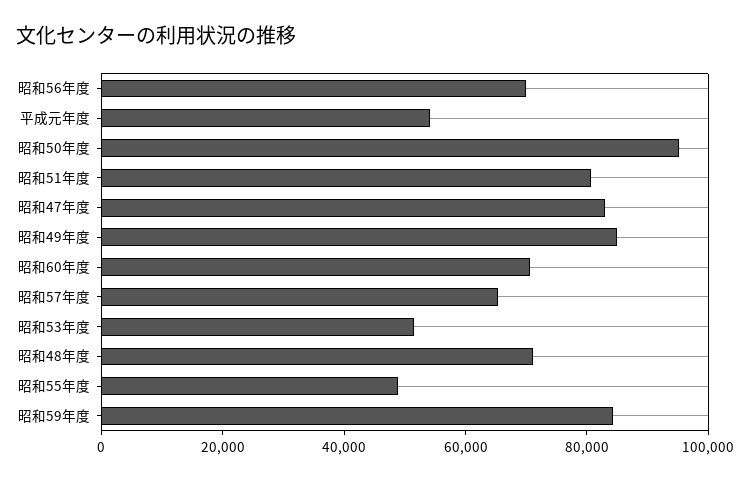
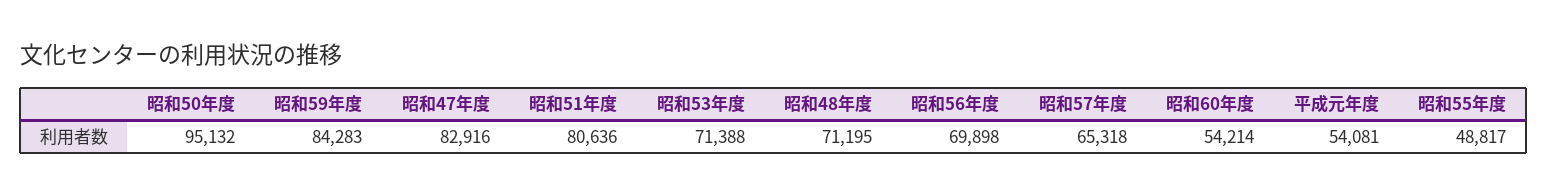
昭和49年度: 85000 -> none
昭和60年度: 70000 -> 54214
昭和53年度: 50000 -> 71388

